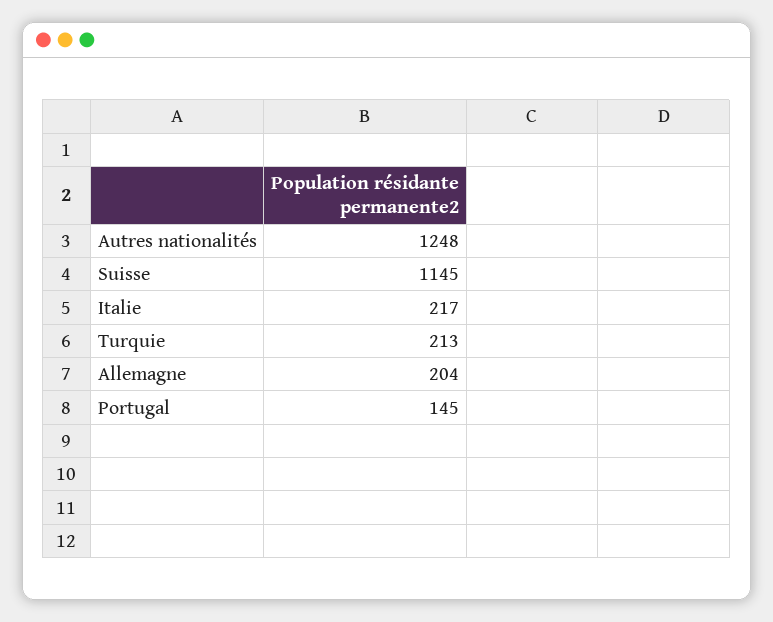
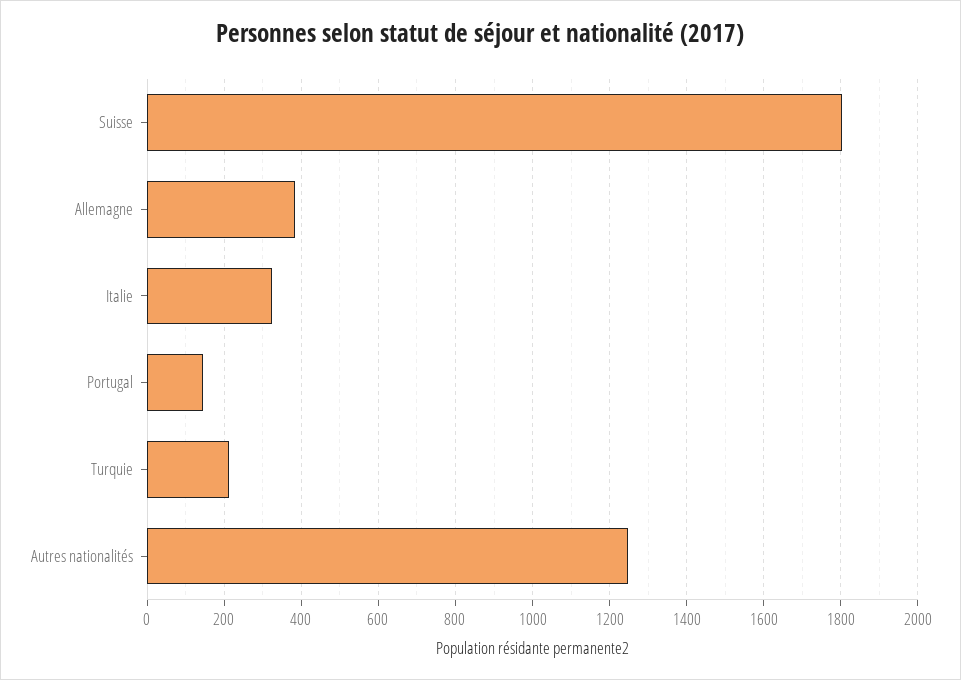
Suisse: 1145 -> 1800
Italie: 217 -> 320
Allemagne: 204 -> 380

